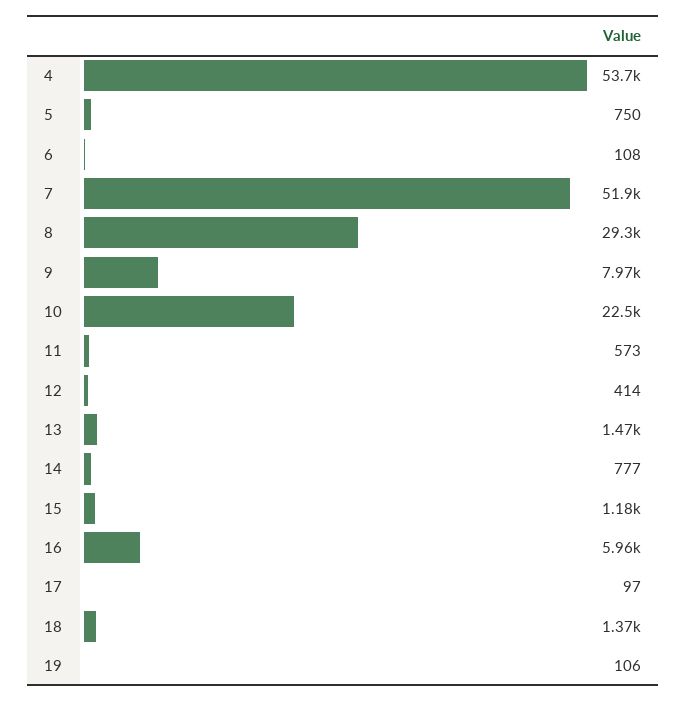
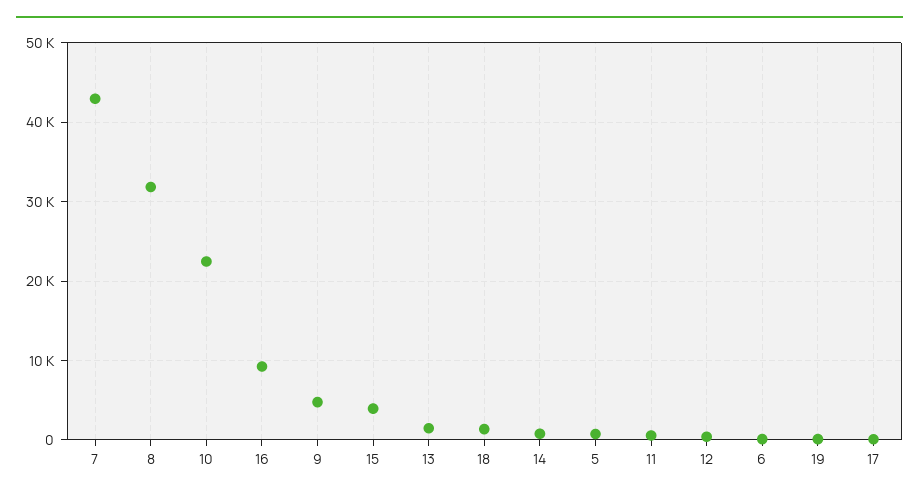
4: 53700 -> none
7: 51900 -> 43000
8: 29300 -> 32000
9: 7970 -> 5000
15: 1180 -> 4000
16: 5960 -> 9000

